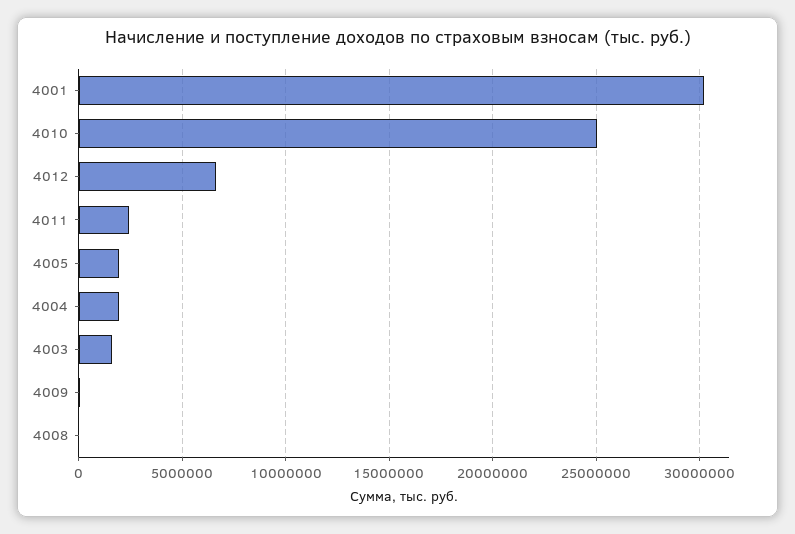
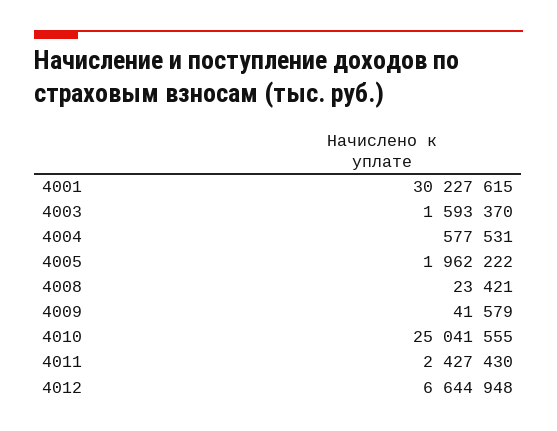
4004: 2000000 -> 577531

